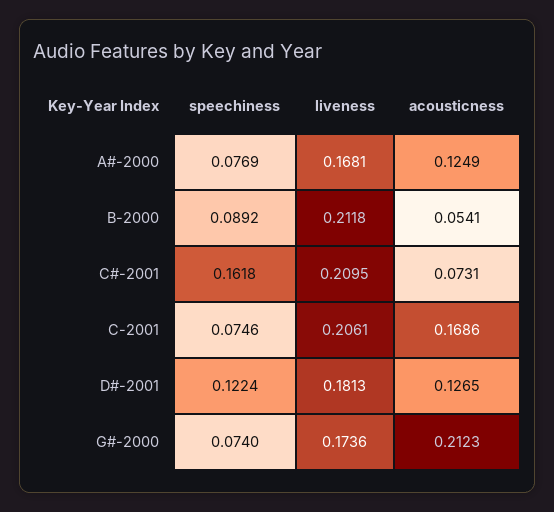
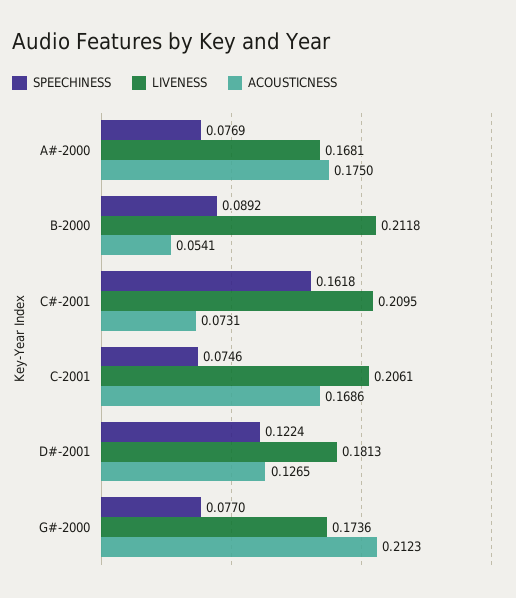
acousticness, A#-2000: 0.1249 -> 0.175
speechiness, G#-2000: 0.074 -> 0.077

